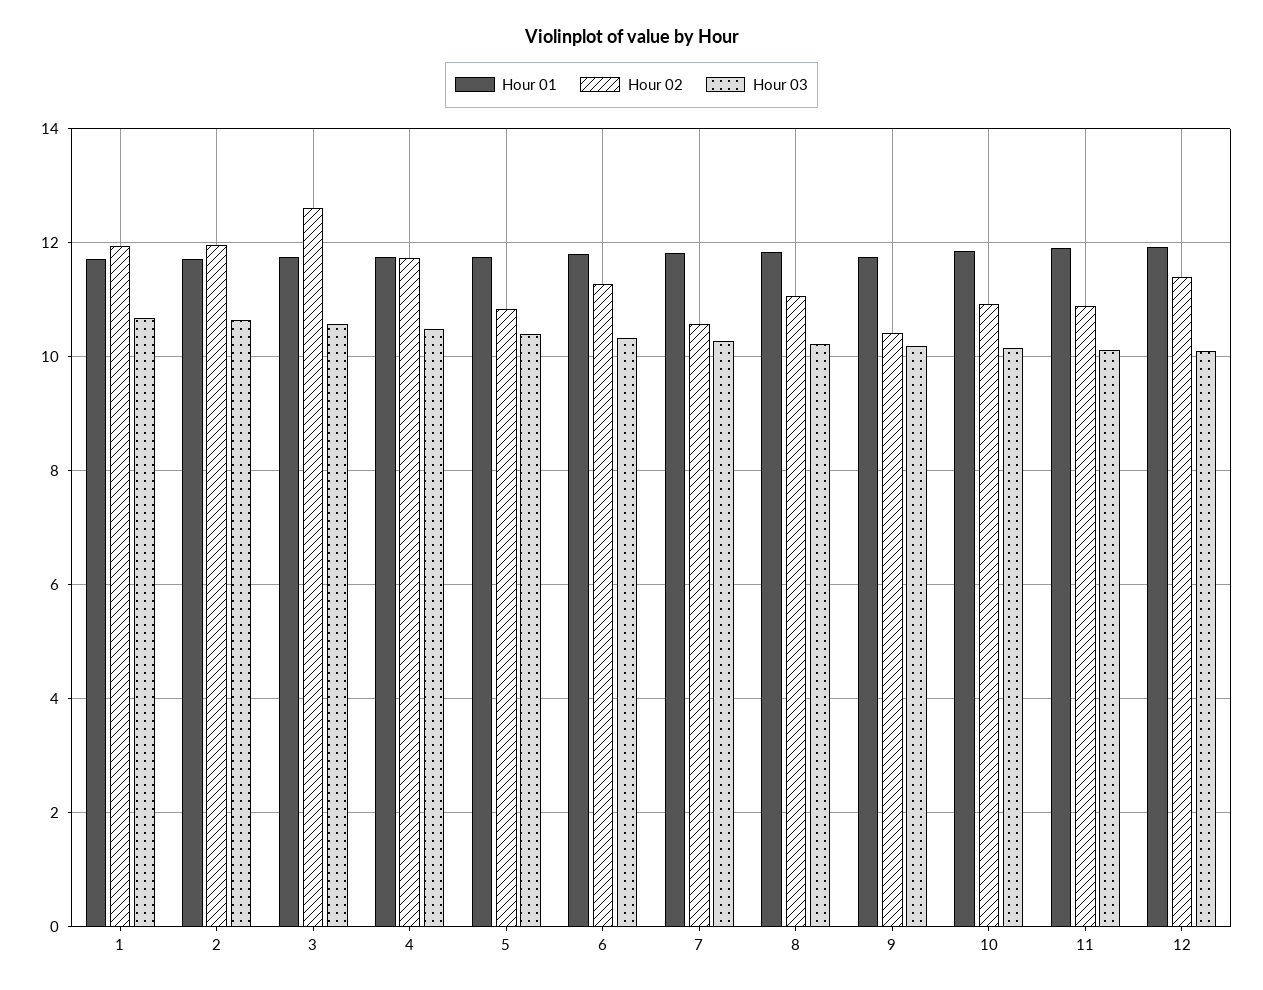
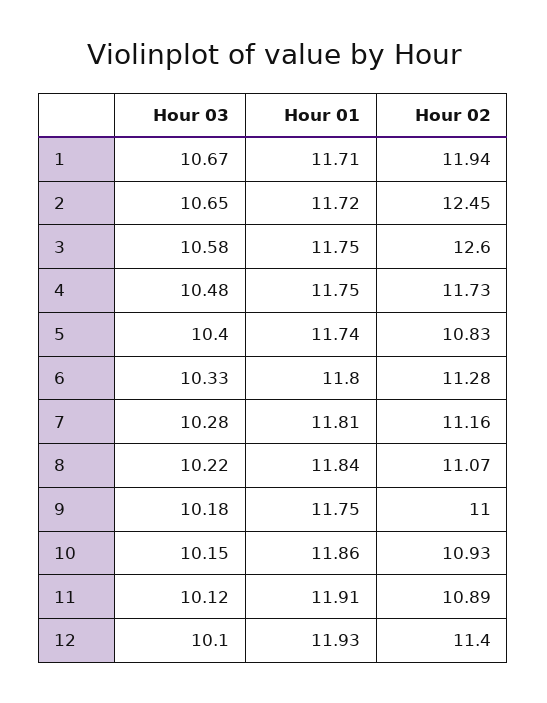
Hour 02, 2: 12 -> 12.45
Hour 02, 7: 10.6 -> 11.16
Hour 02, 9: 10.4 -> 11

